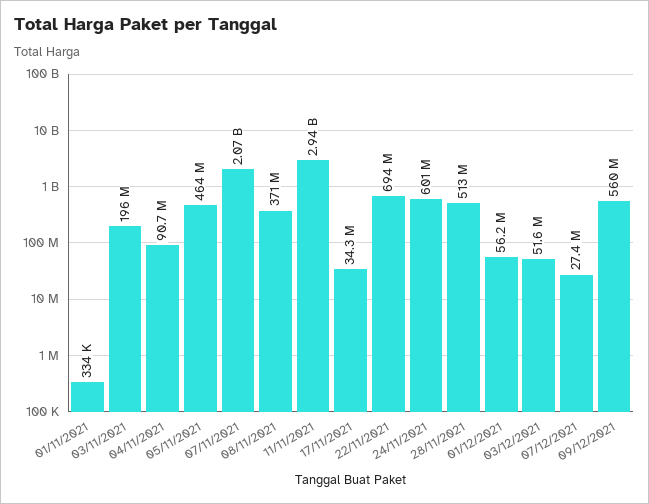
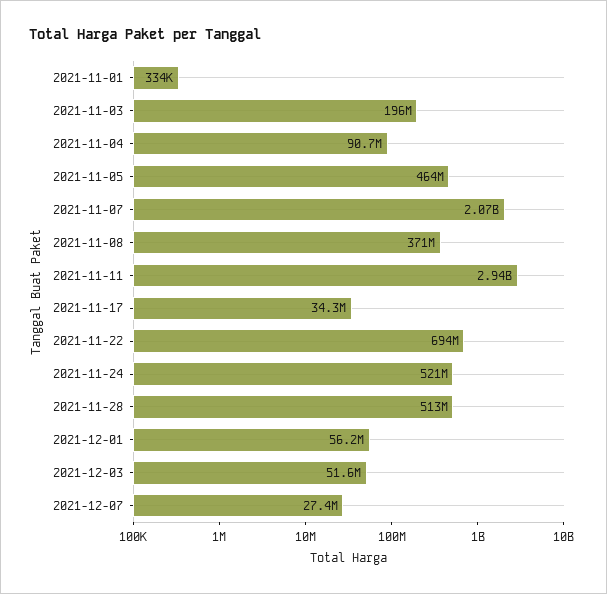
24/11/2021: 601000000 -> 521000000
09/12/2021: 560000000 -> none

